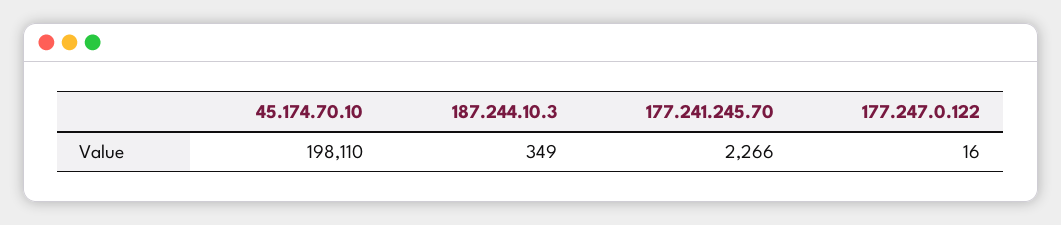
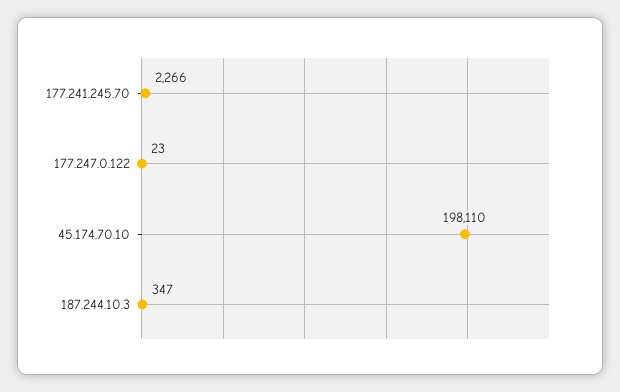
187.244.10.3: 349 -> 347
177.247.0.122: 16 -> 23

